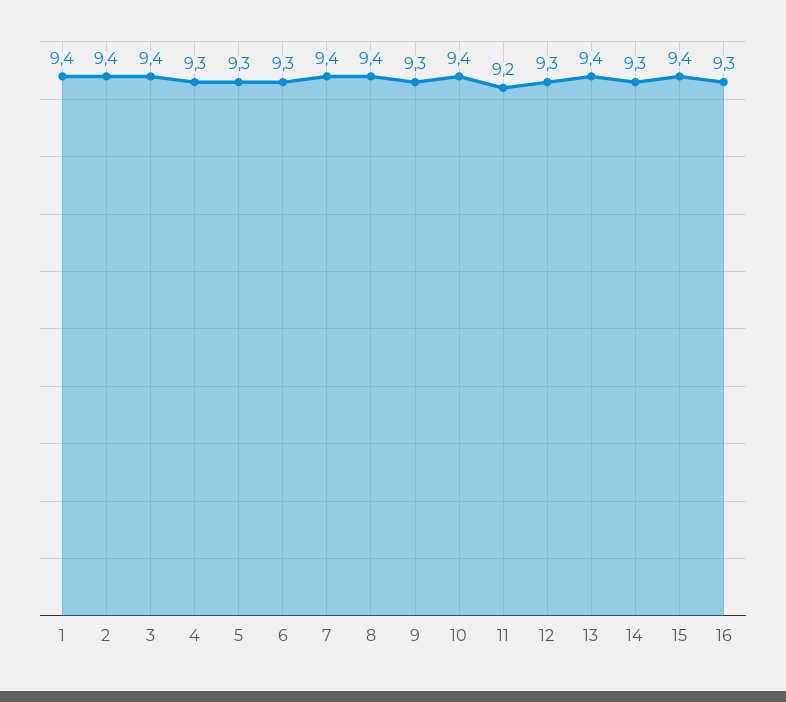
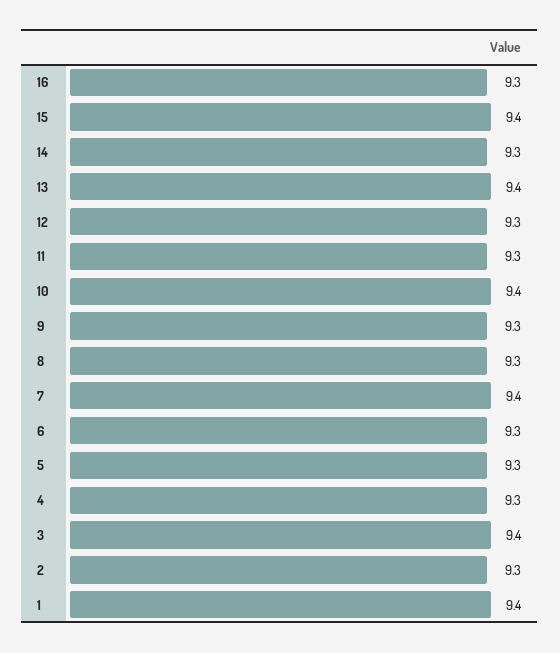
2: 9.4 -> 9.3
8: 9.4 -> 9.3
11: 9.2 -> 9.3

